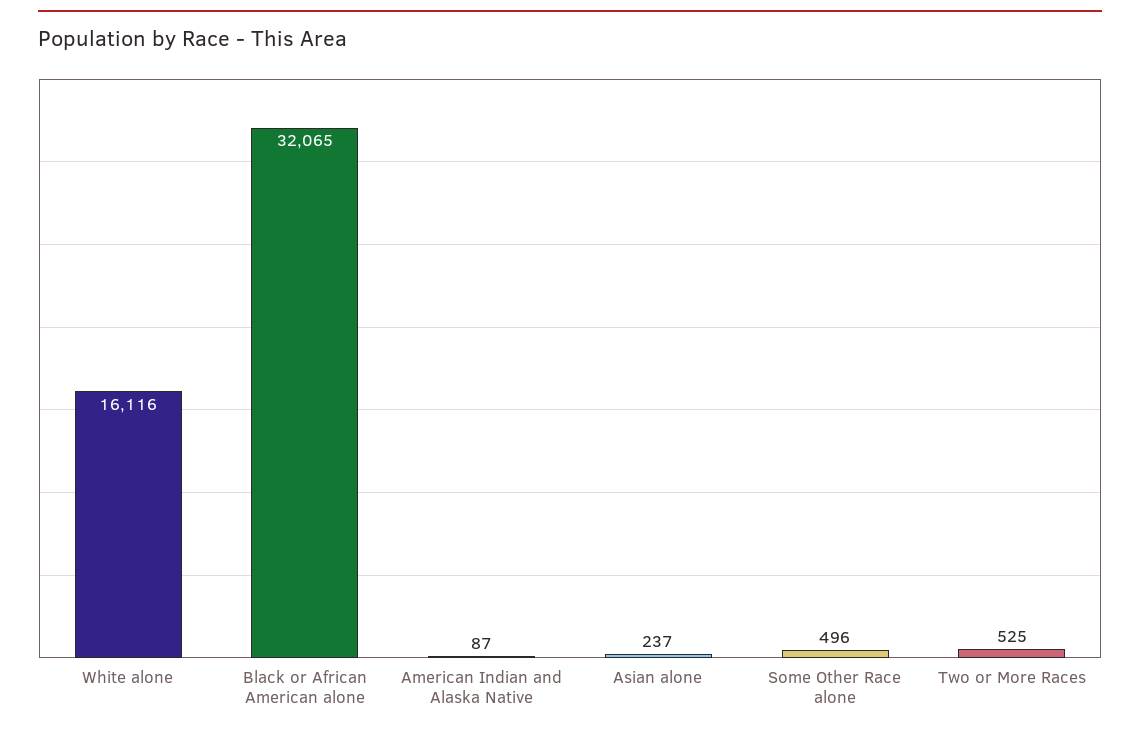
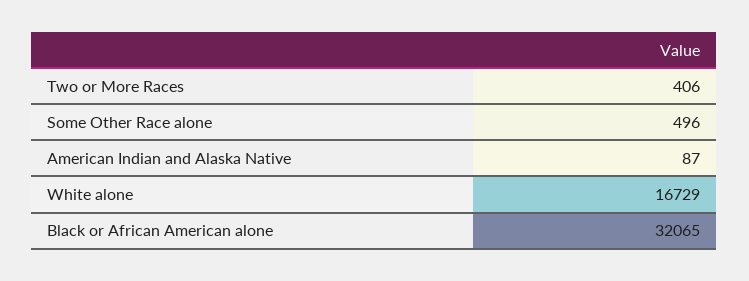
White alone: 16116 -> 16729
Asian alone: 237 -> none
Two or More Races: 525 -> 406

